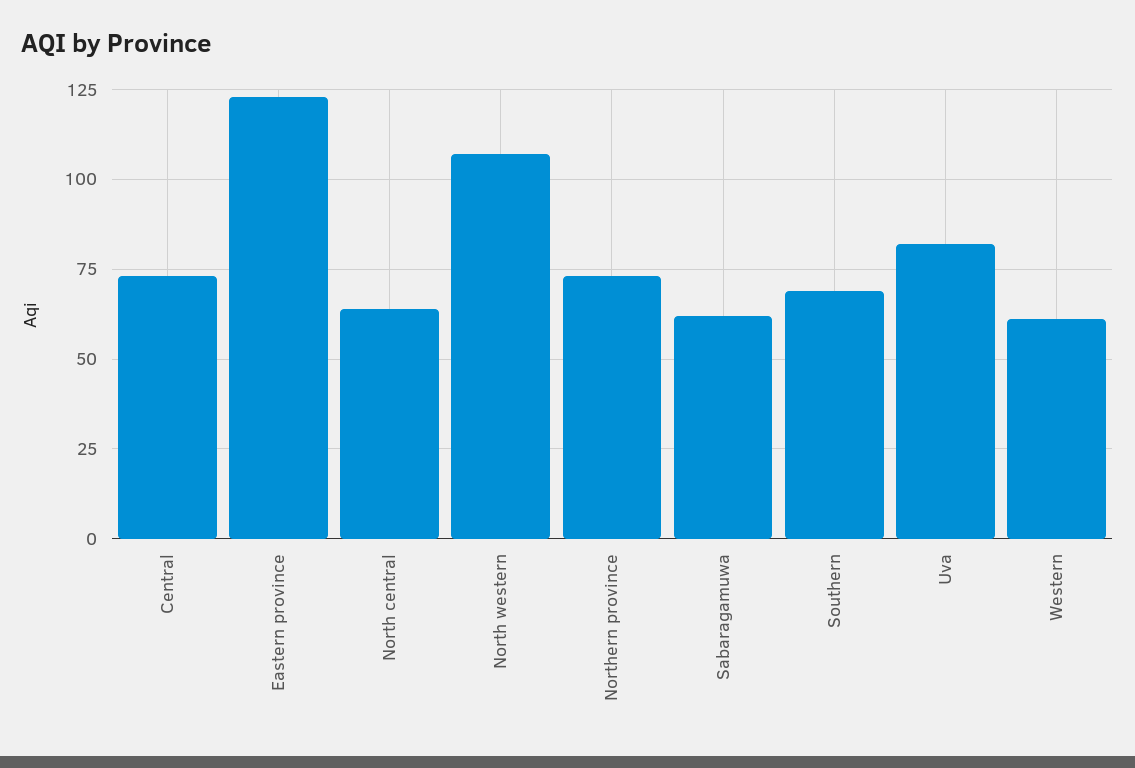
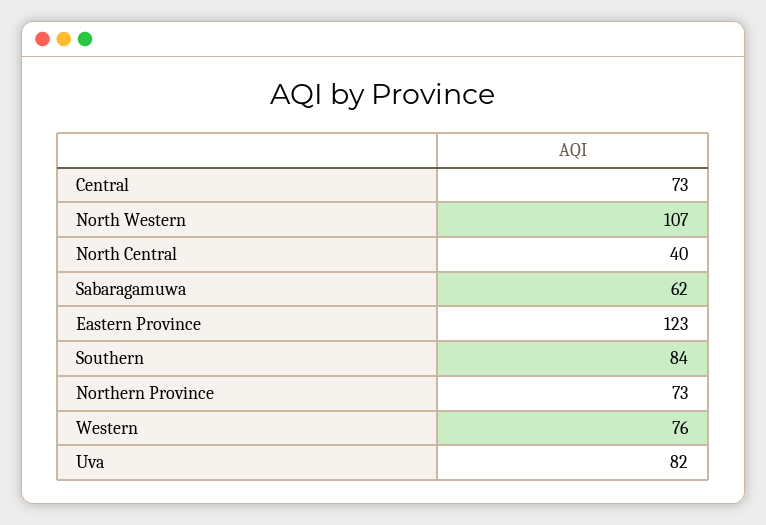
North central: 65 -> 40
Southern: 70 -> 84
Western: 60 -> 76

